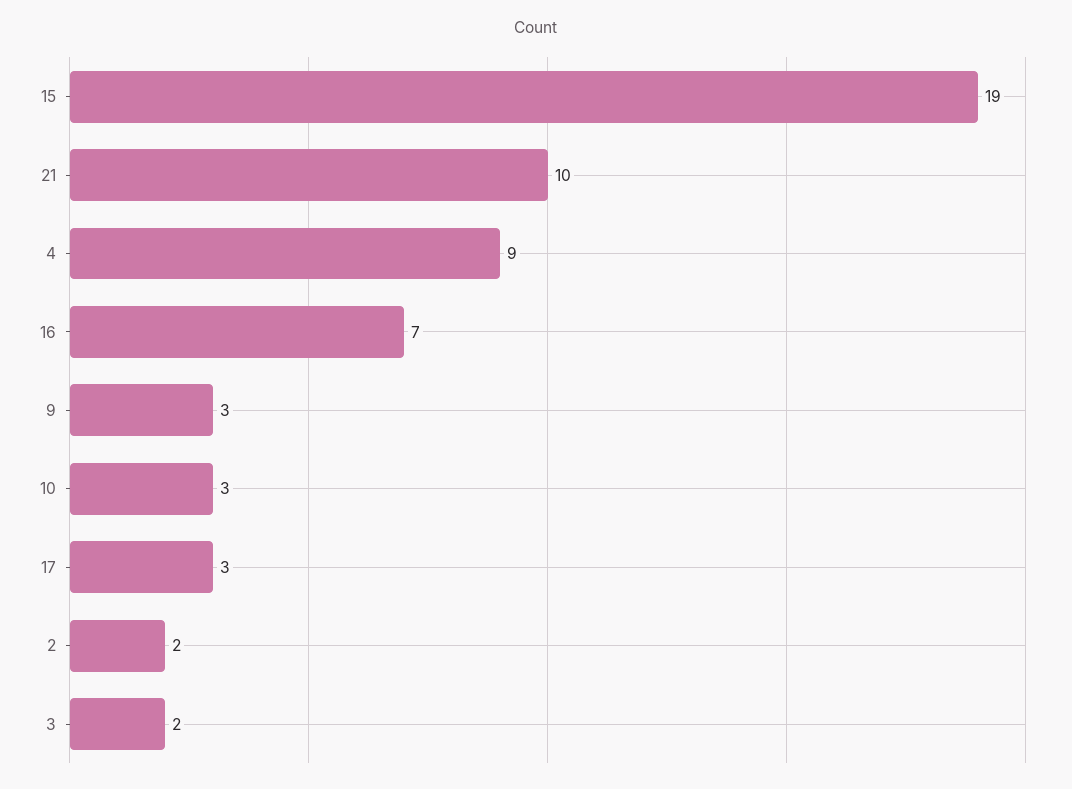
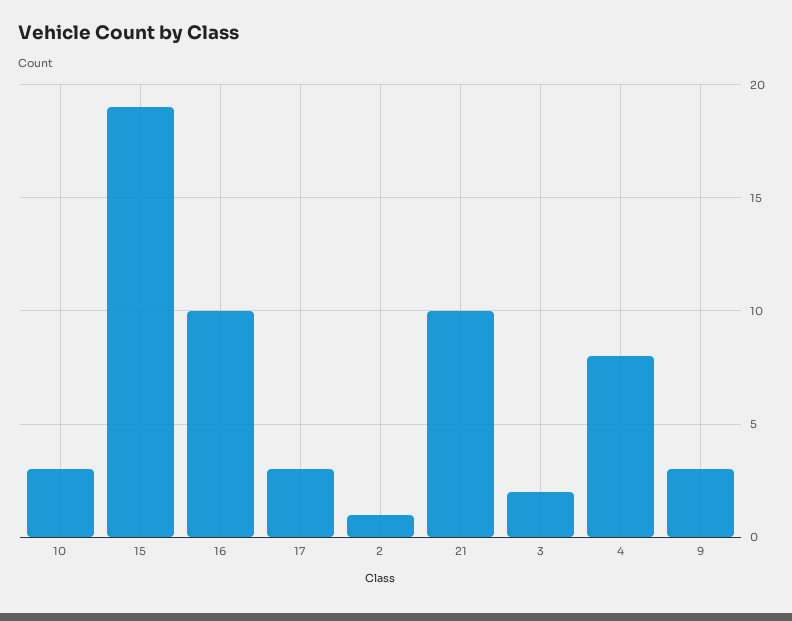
4: 9 -> 8
16: 7 -> 10
2: 2 -> 1

